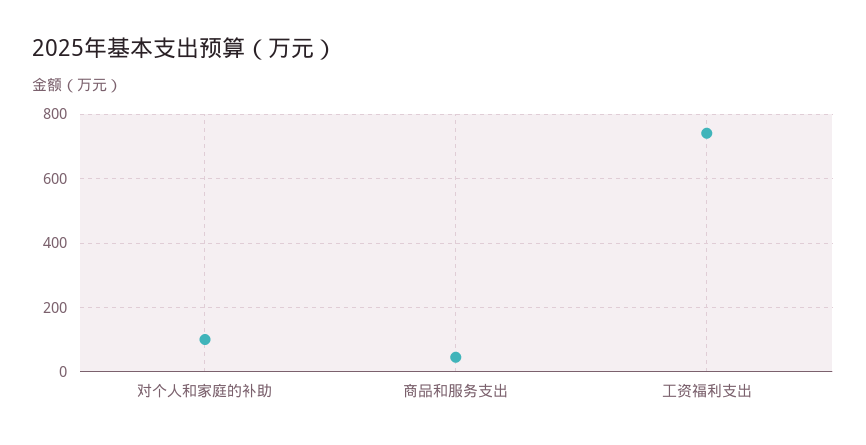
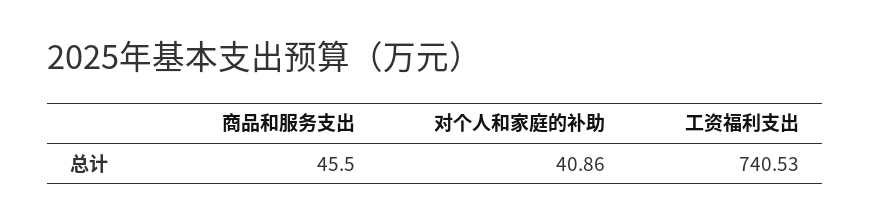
对个人和家庭的补助: 100 -> 40.86

